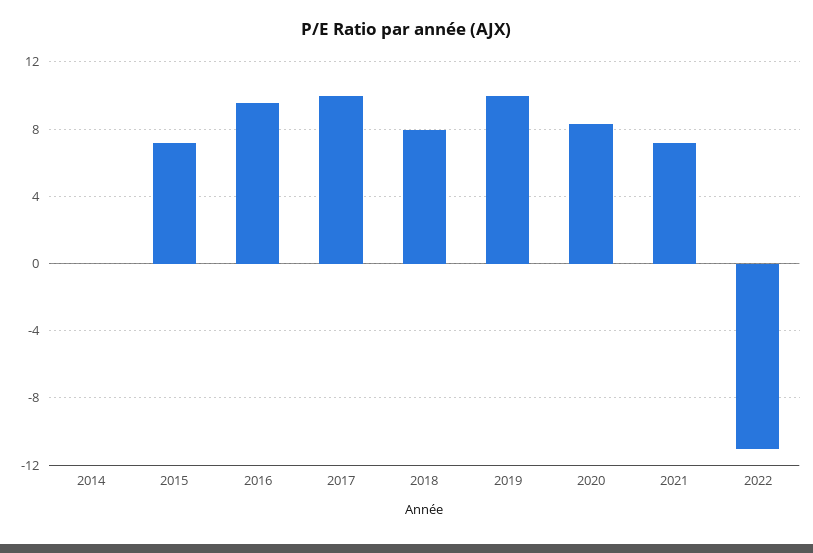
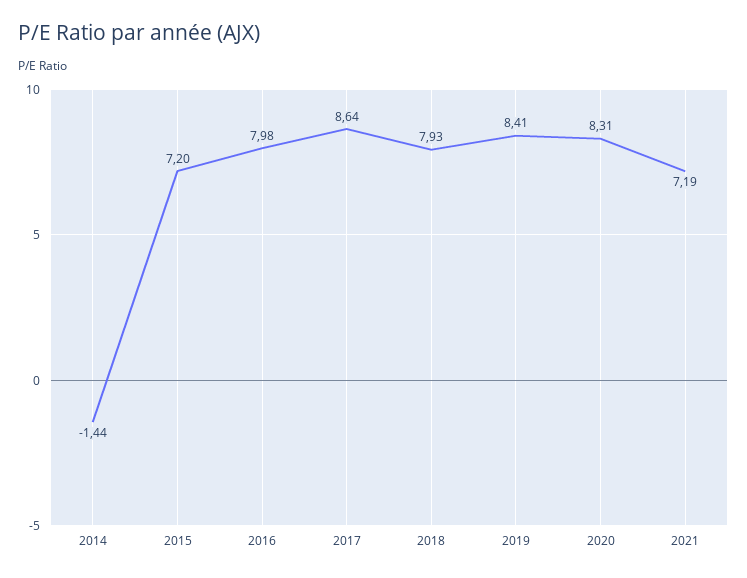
2014: 0 -> -1.44
2016: 9.5 -> 7.98
2017: 10 -> 8.64
2019: 10 -> 8.41
2022: -11 -> none

